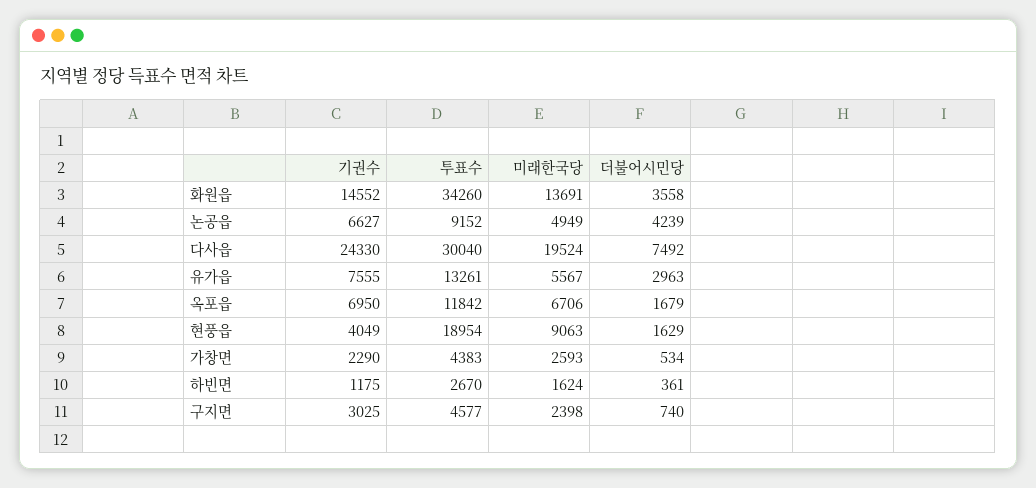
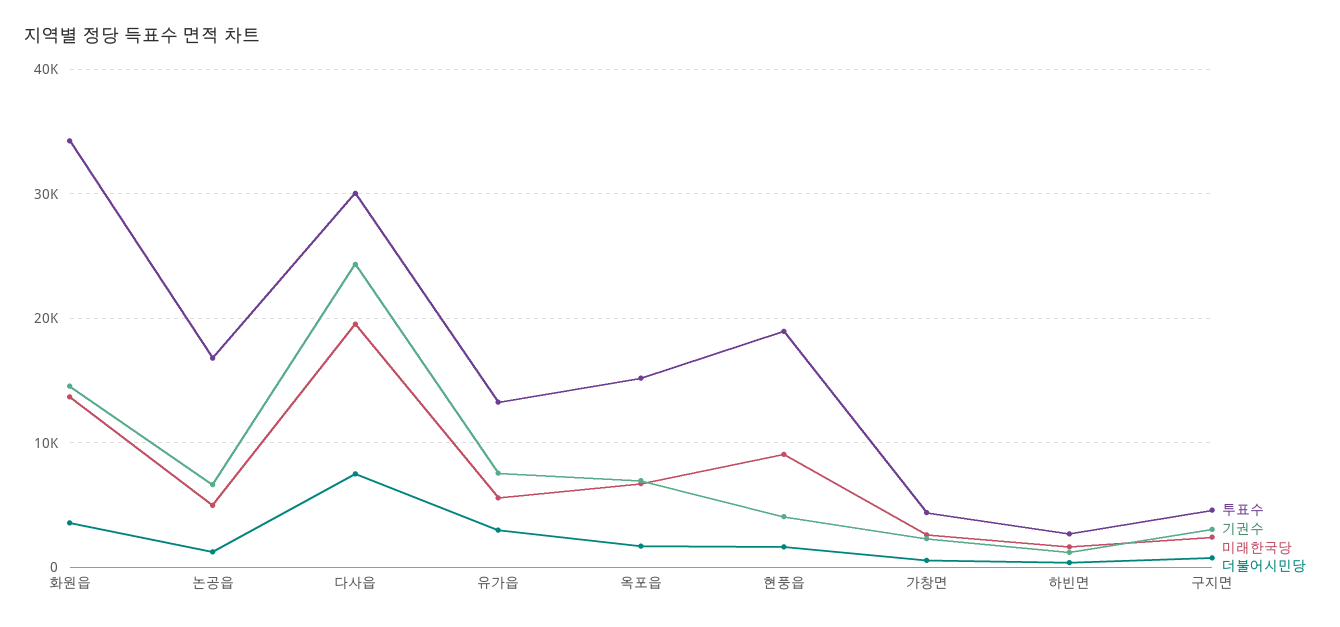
투표수, 논공읍: 9152 -> 17000
더불어시민당, 논공읍: 4239 -> 1000
투표수, 옥포읍: 11842 -> 15000

